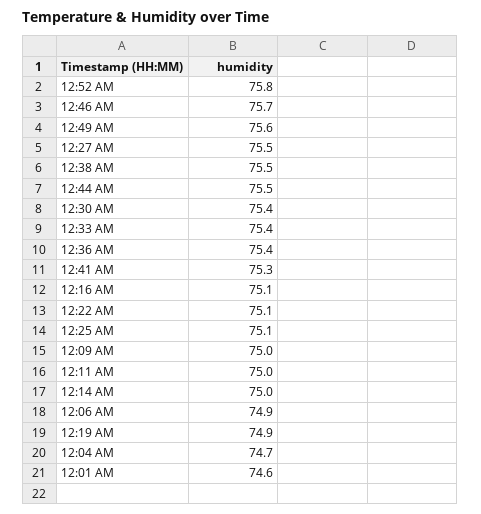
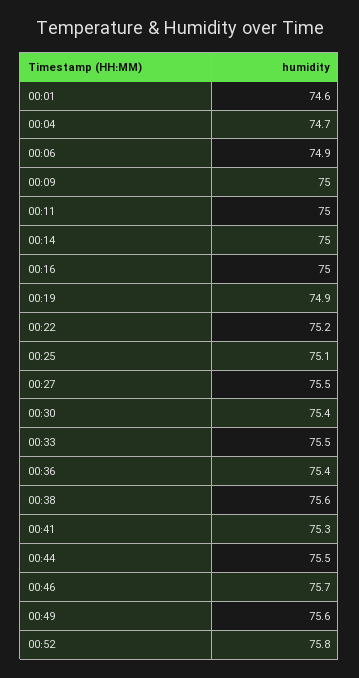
12:38 AM: 75.5 -> 75.6
12:33 AM: 75.4 -> 75.5
12:16 AM: 75.1 -> 75
12:22 AM: 75.1 -> 75.2

